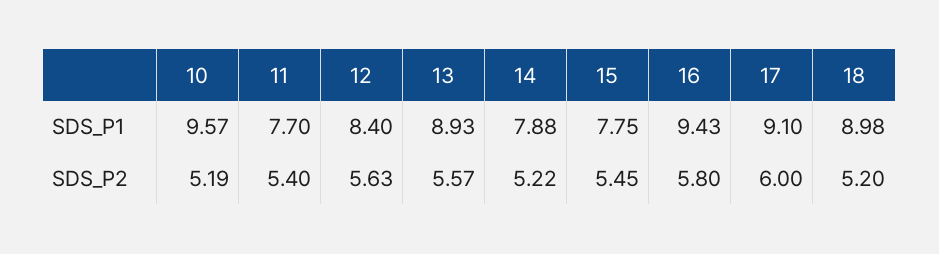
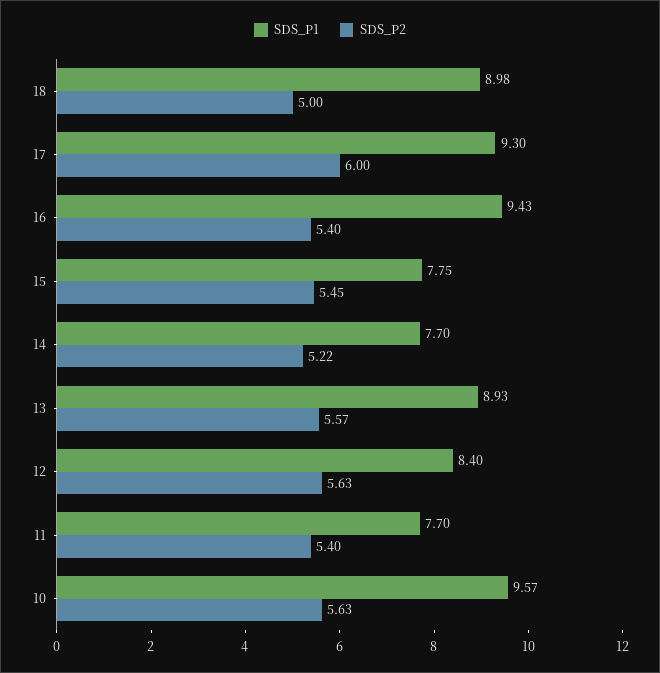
SDS_P1, 14: 7.88 -> 7.7
SDS_P1, 17: 9.1 -> 9.3
SDS_P2, 10: 5.19 -> 5.63
SDS_P2, 16: 5.8 -> 5.4
SDS_P2, 18: 5.2 -> 5

